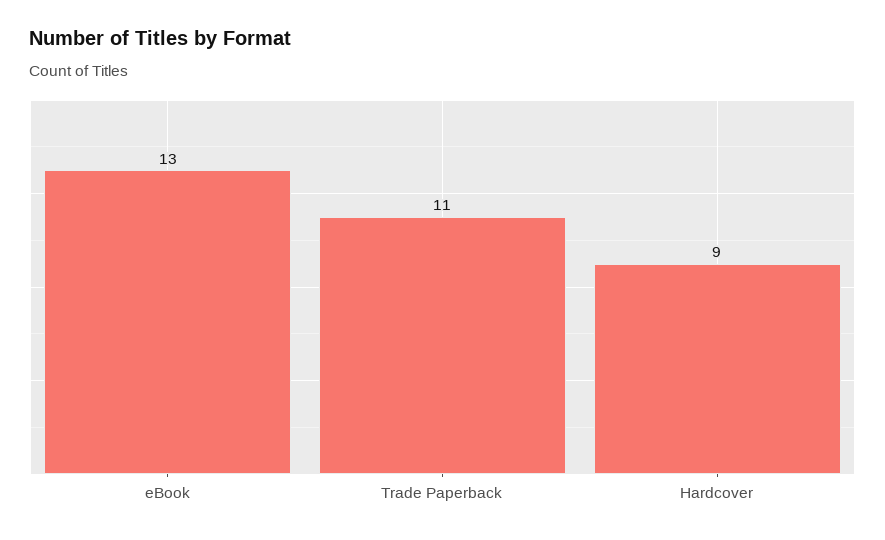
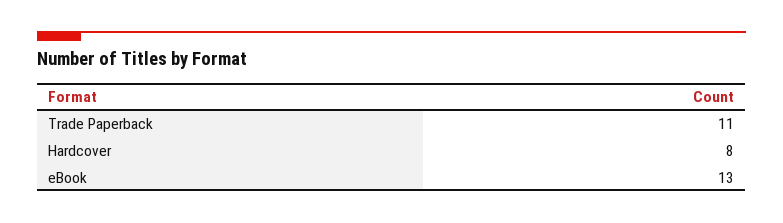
Hardcover: 9 -> 8

